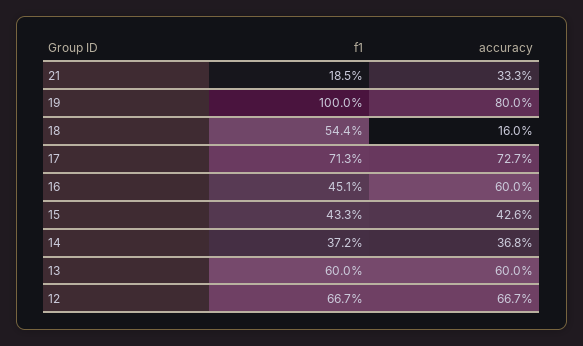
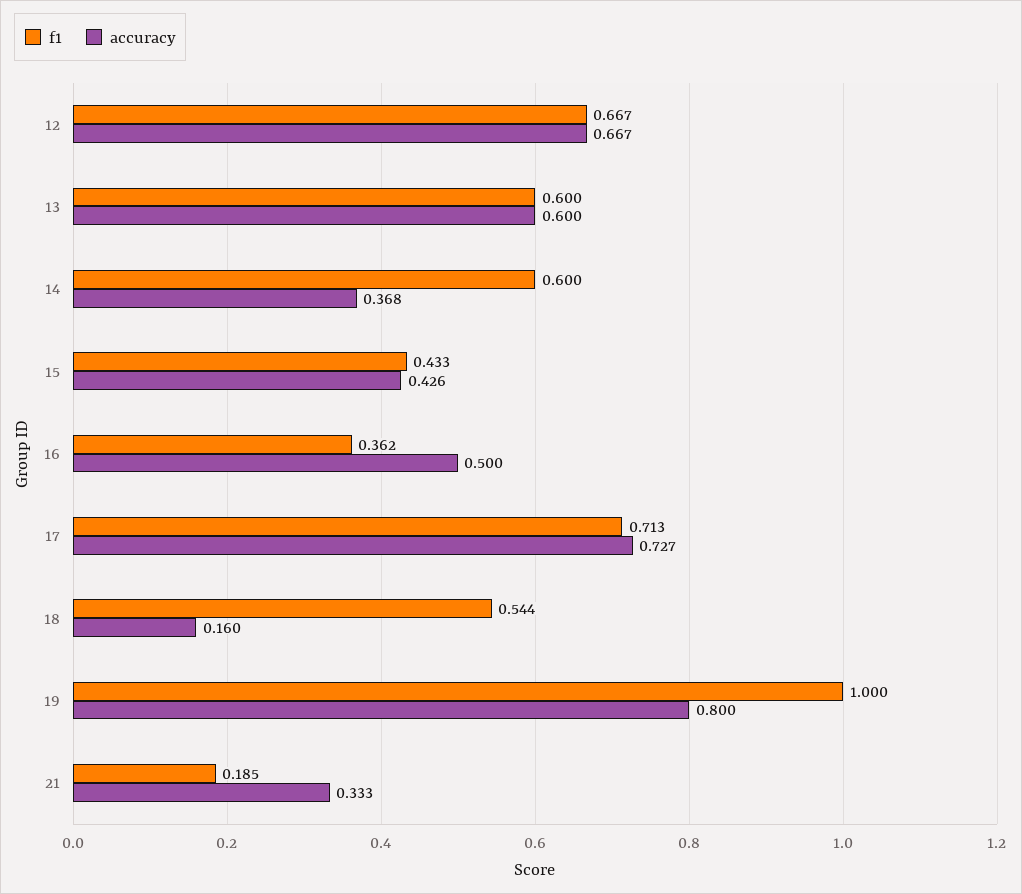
f1, 16: 0.451 -> 0.362
accuracy, 16: 0.6 -> 0.5
f1, 14: 0.372 -> 0.6

